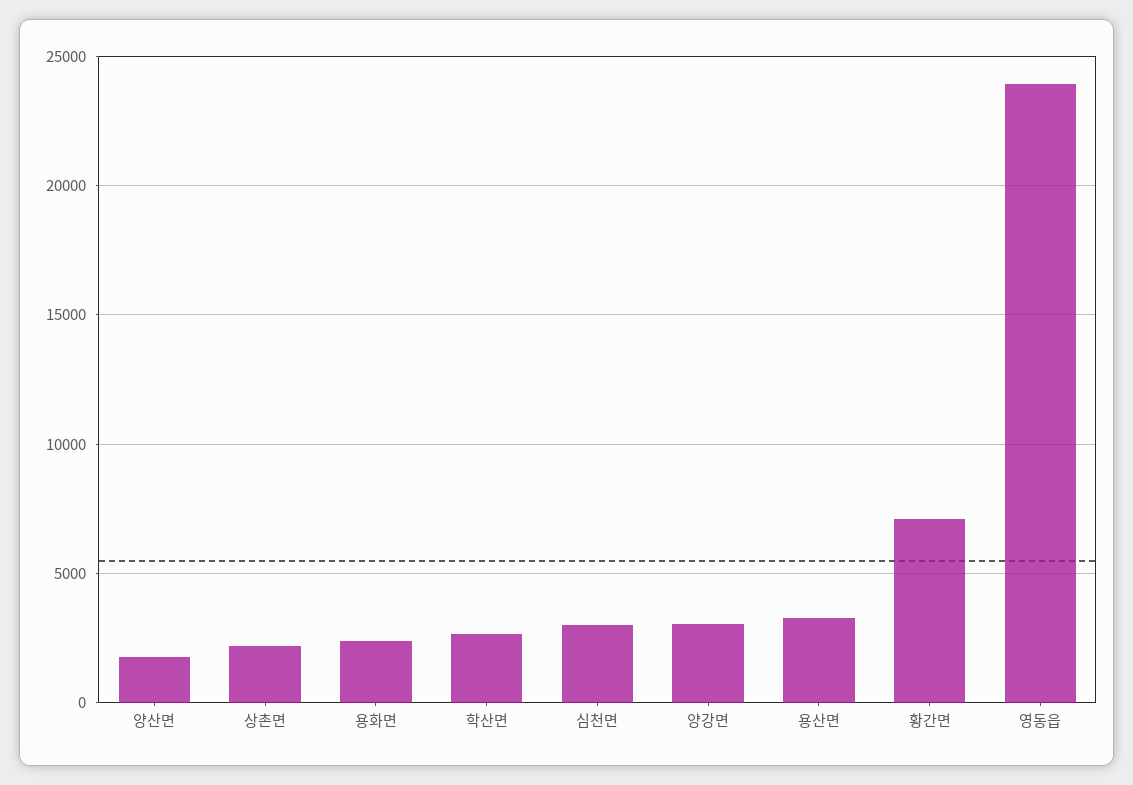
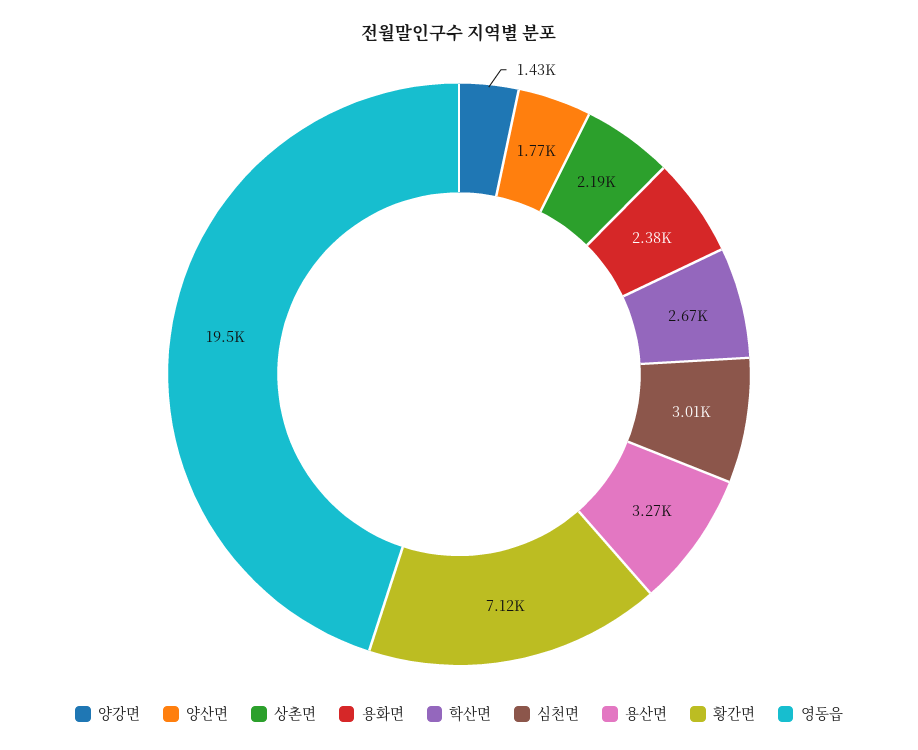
양강면: 3000 -> 1430
영동읍: 24000 -> 19500

